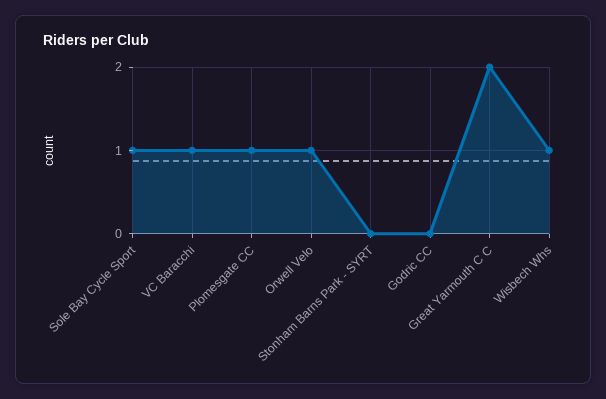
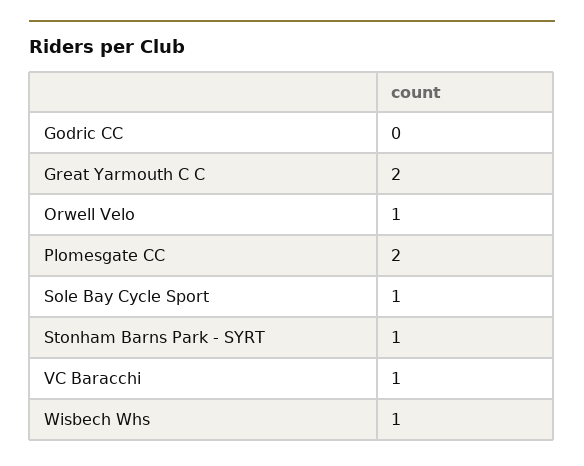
Plomesgate CC: 1 -> 2
Stonham Barns Park - SYRT: 0 -> 1

